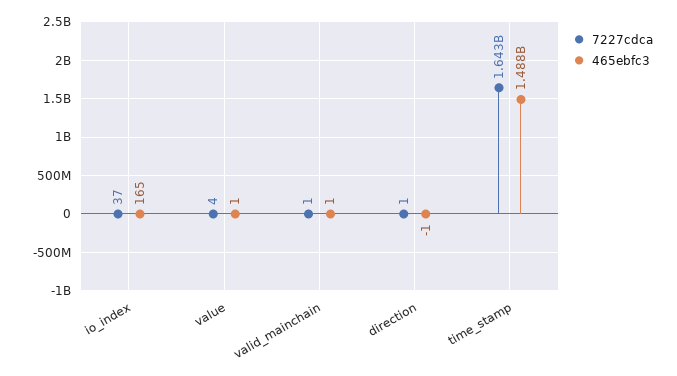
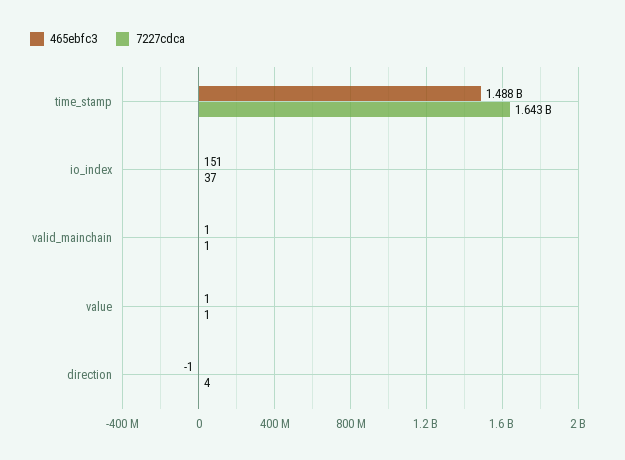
465ebfc3, io_index: 165 -> 151
7227cdca, value: 4 -> 1
7227cdca, direction: 1 -> 4

